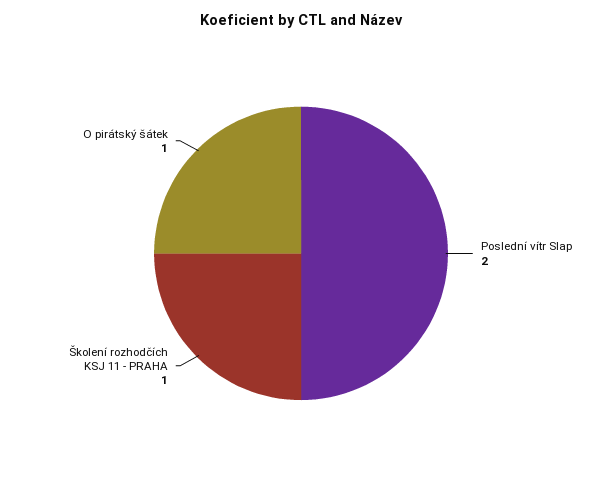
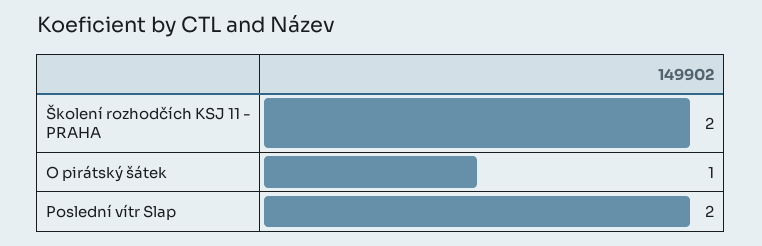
Školení rozhodčích KSJ 11 - PRAHA: 1 -> 2

